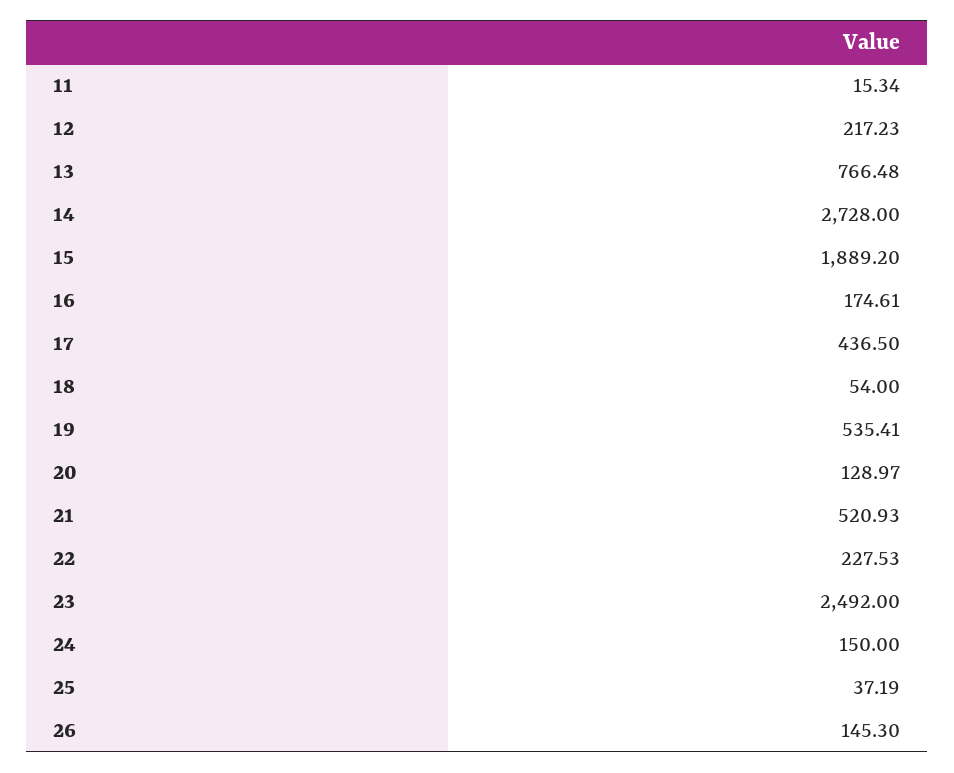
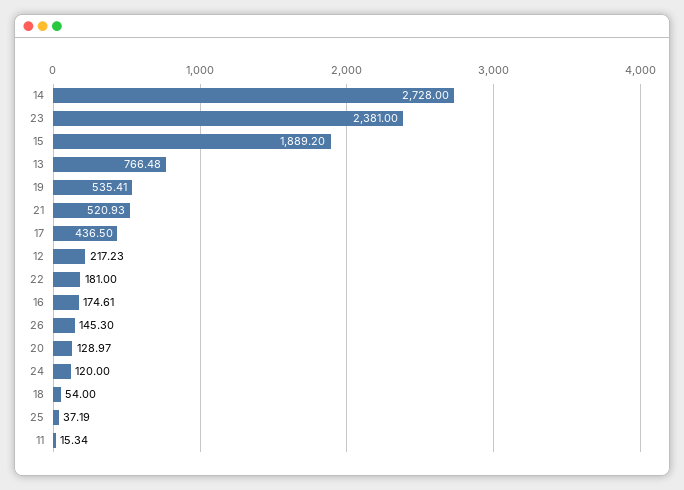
22: 227.53 -> 181
23: 2492 -> 2381
24: 150 -> 120

